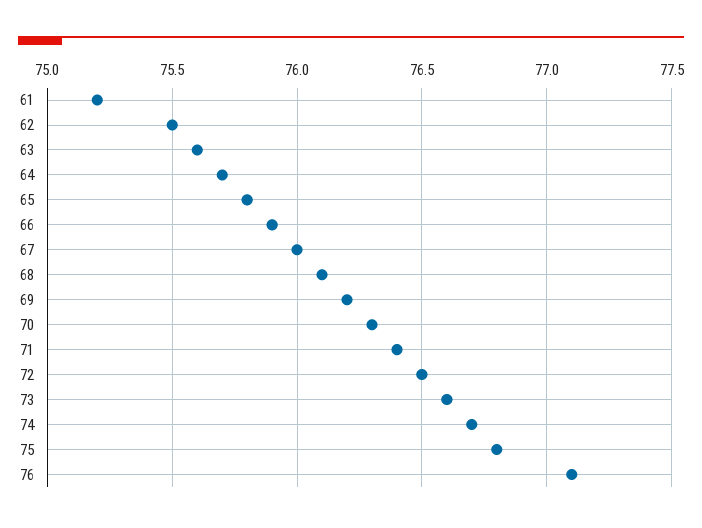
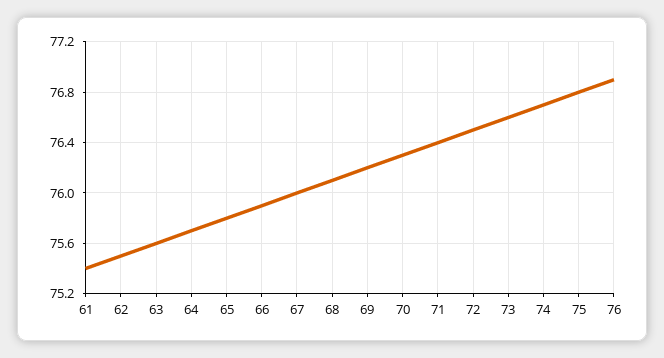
61: 75.2 -> 75.4
76: 77.1 -> 76.9

